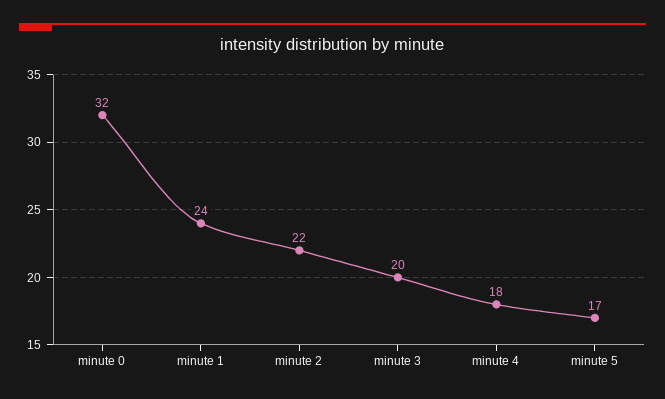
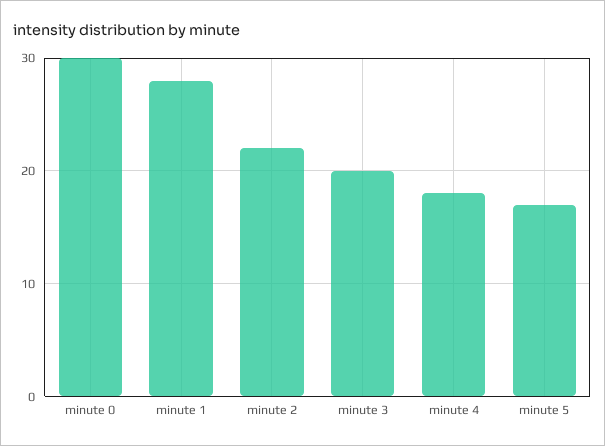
minute 0: 32 -> 30
minute 1: 24 -> 28

